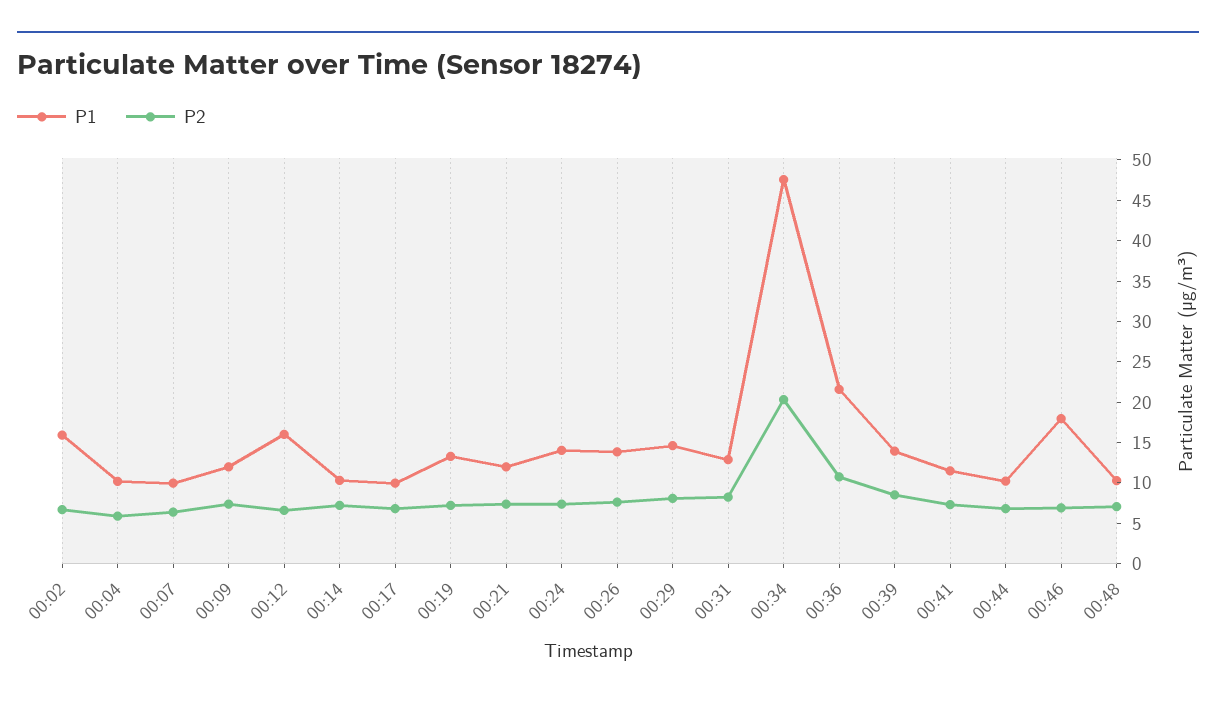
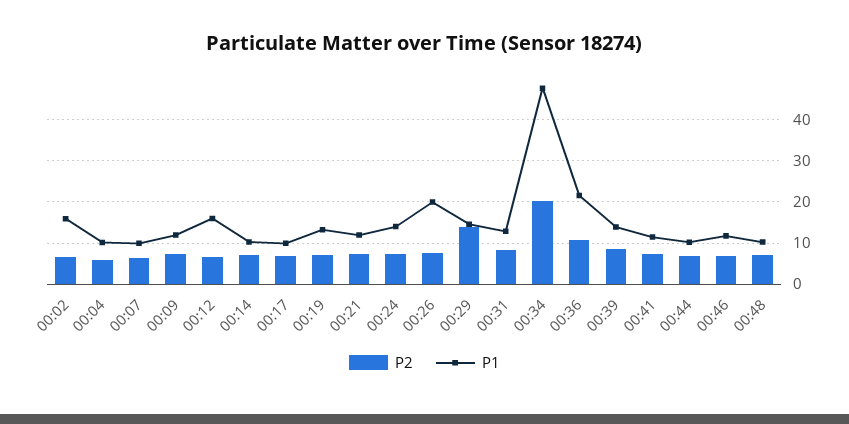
P1, 00:26: 14 -> 20
P2, 00:29: 8 -> 14
P1, 00:46: 18 -> 12

